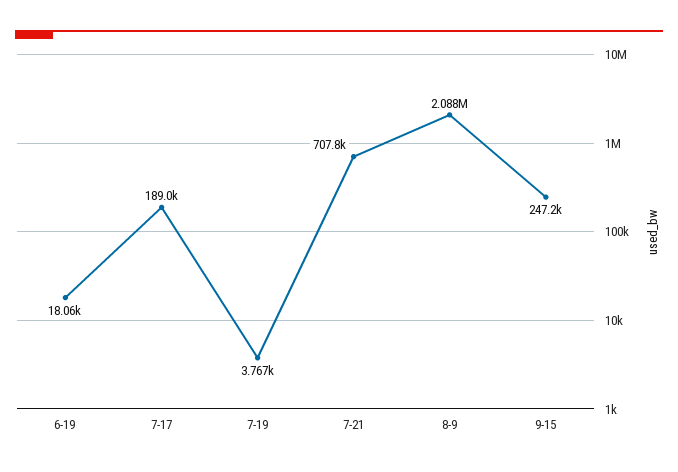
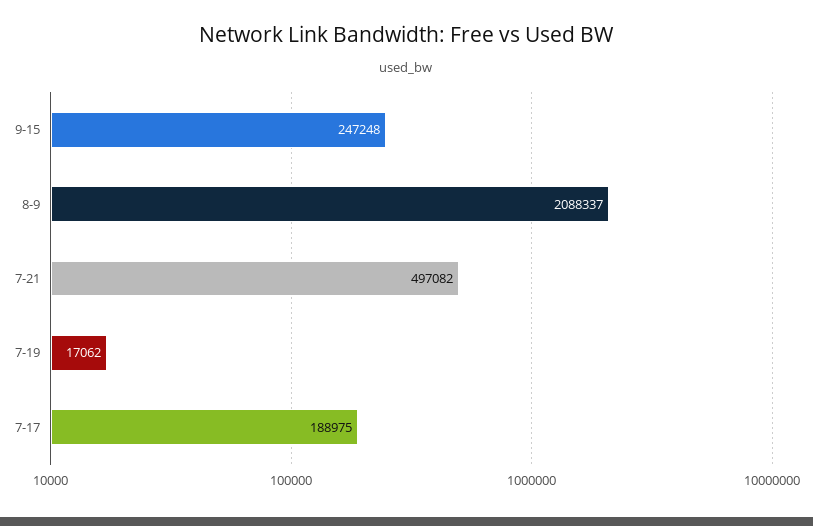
6-19: 18060 -> none
7-19: 3767 -> 17062
7-21: 707800 -> 497082

